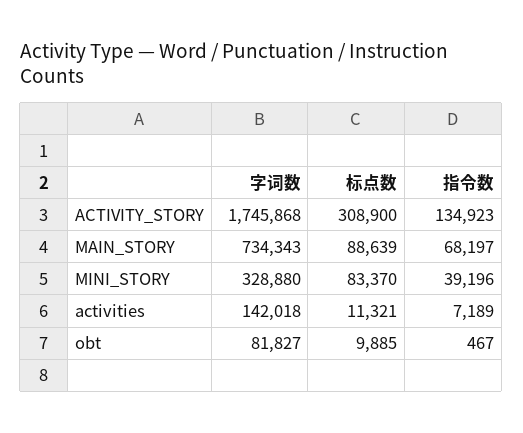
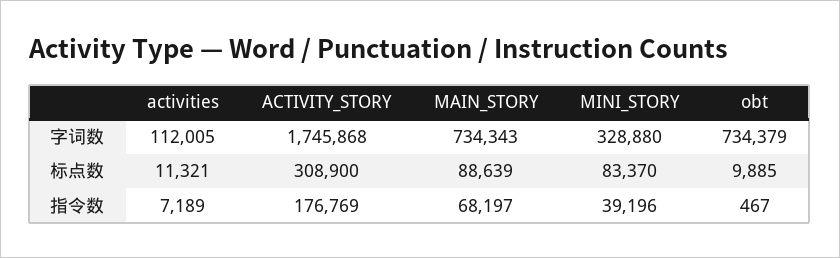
指令数, ACTIVITY_STORY: 134923 -> 176769
字词数, activities: 142018 -> 112005
字词数, obt: 81827 -> 734379

